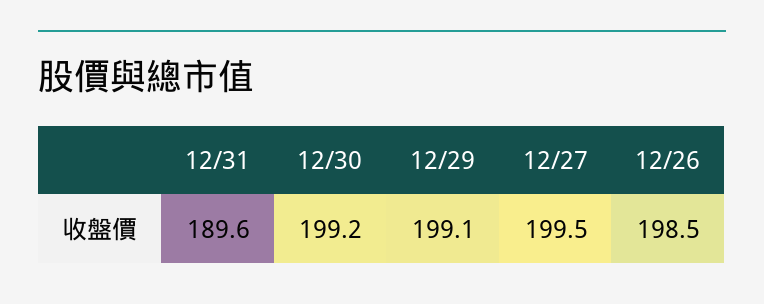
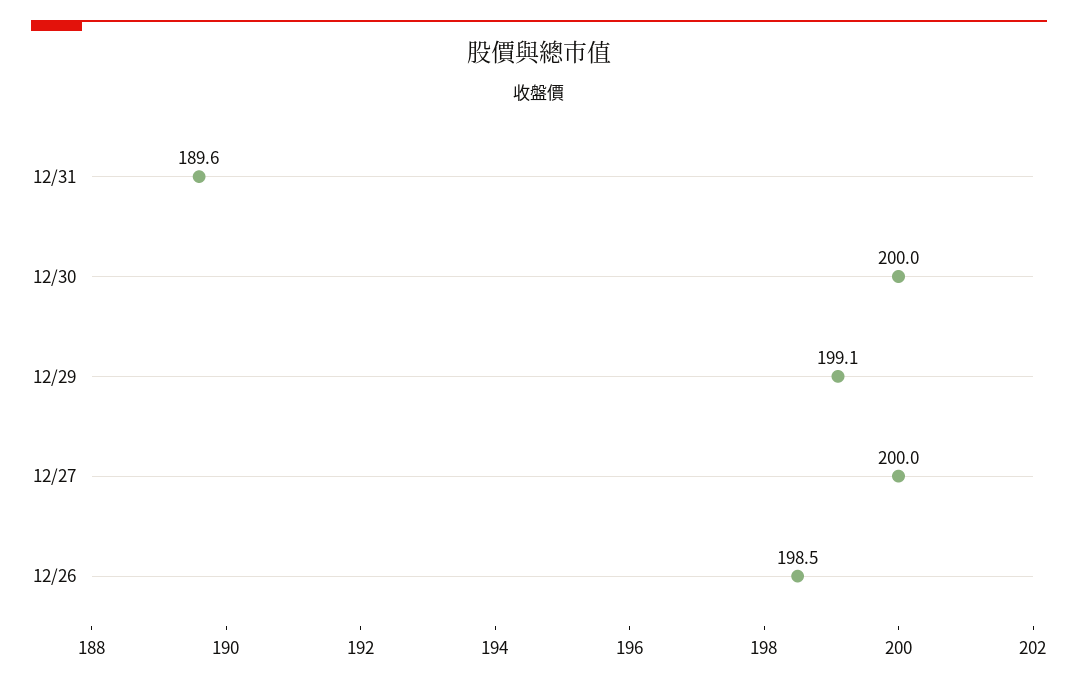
12/30: 199.2 -> 200
12/27: 199.5 -> 200

